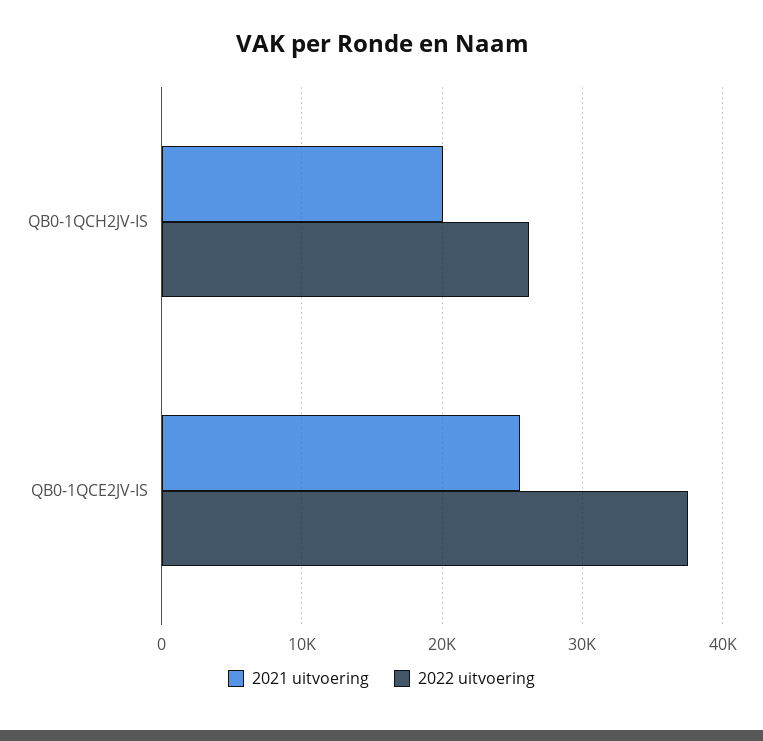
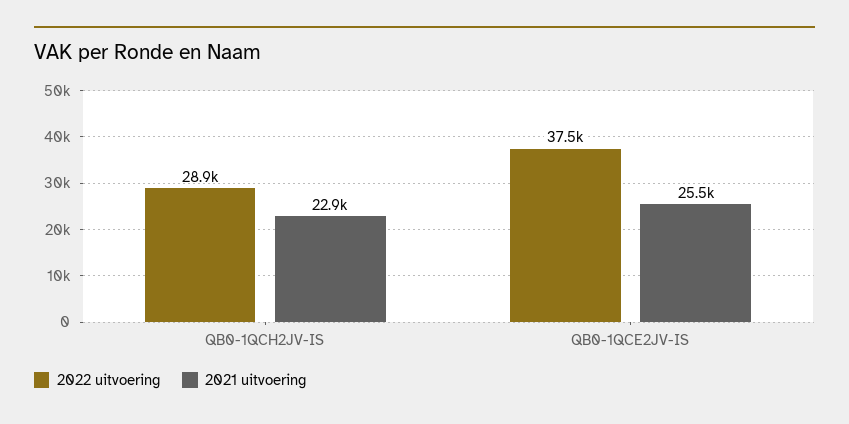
2021 uitvoering, QB0-1QCH2JV-IS: 20000 -> 22900
2022 uitvoering, QB0-1QCH2JV-IS: 26000 -> 28900

